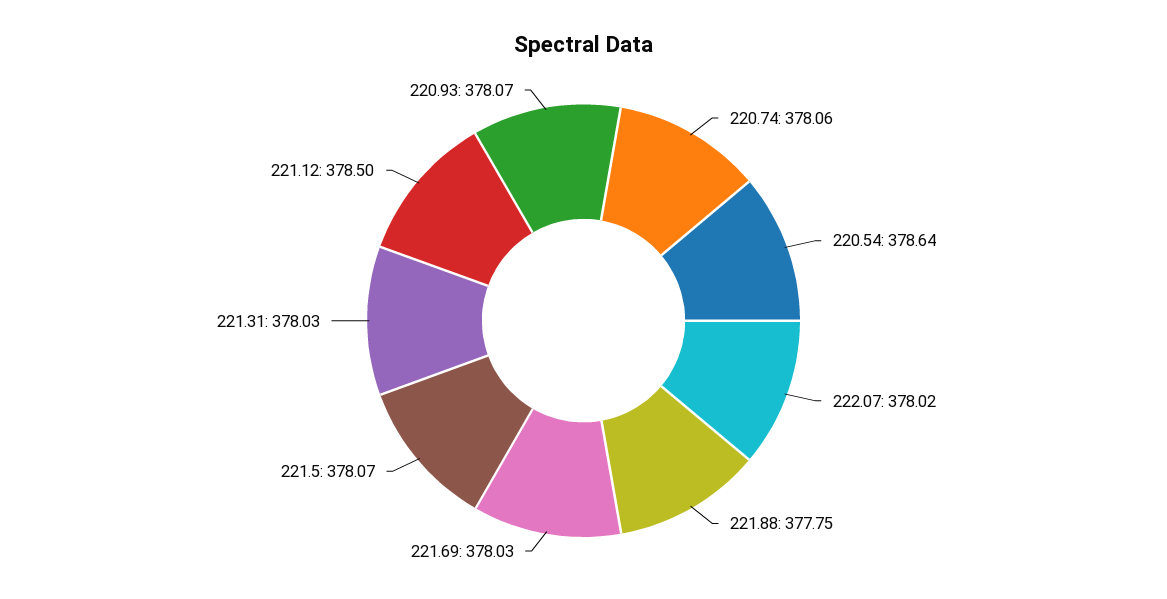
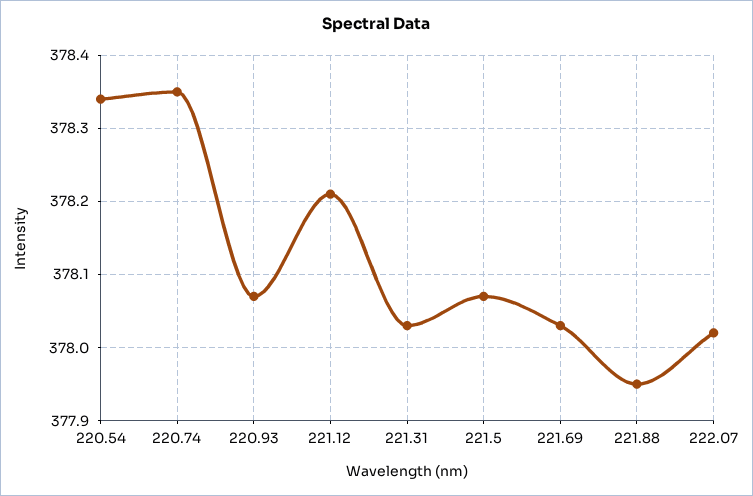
220.74: 378.06 -> 378.35
220.54: 378.64 -> 378.34
221.88: 377.75 -> 377.95
221.12: 378.5 -> 378.21

